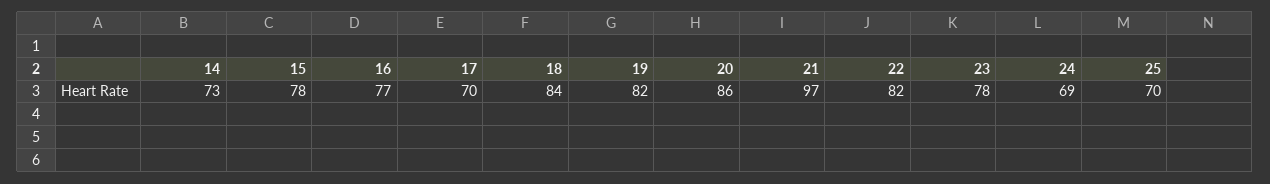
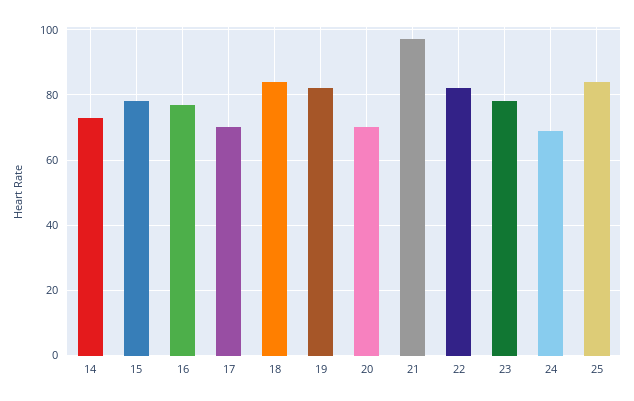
20: 86 -> 70
25: 70 -> 85

